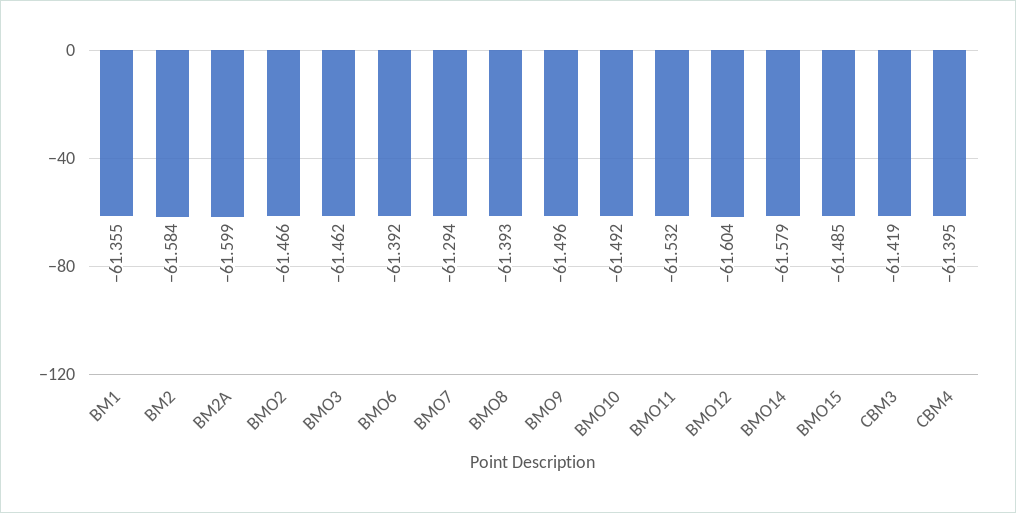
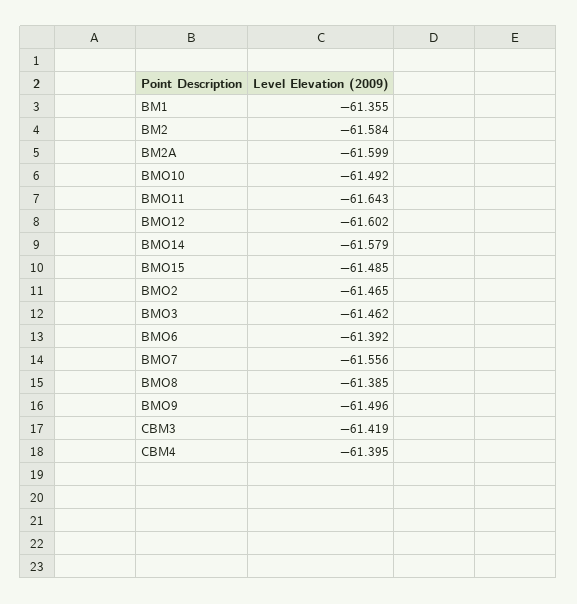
BMO2: -61.466 -> -61.465
BMO7: -61.294 -> -61.556
BMO8: -61.393 -> -61.385
BMO11: -61.532 -> -61.643
BMO12: -61.604 -> -61.602

